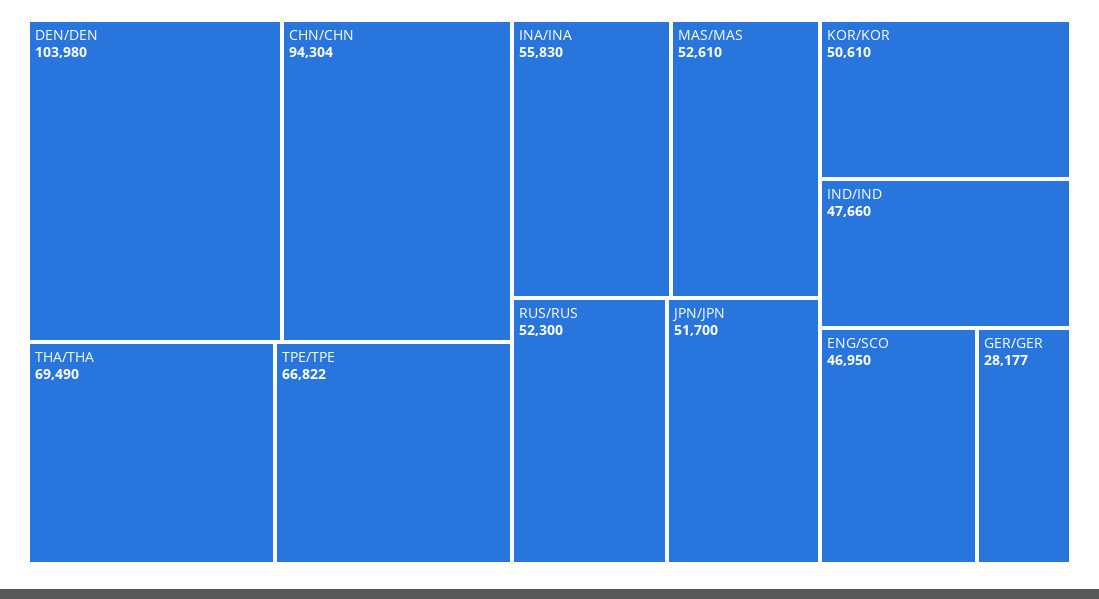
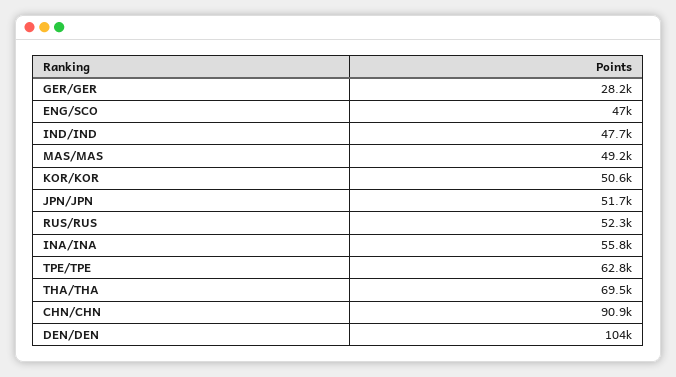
CHN/CHN: 94304 -> 90900
TPE/TPE: 66822 -> 62800
MAS/MAS: 52610 -> 49200

